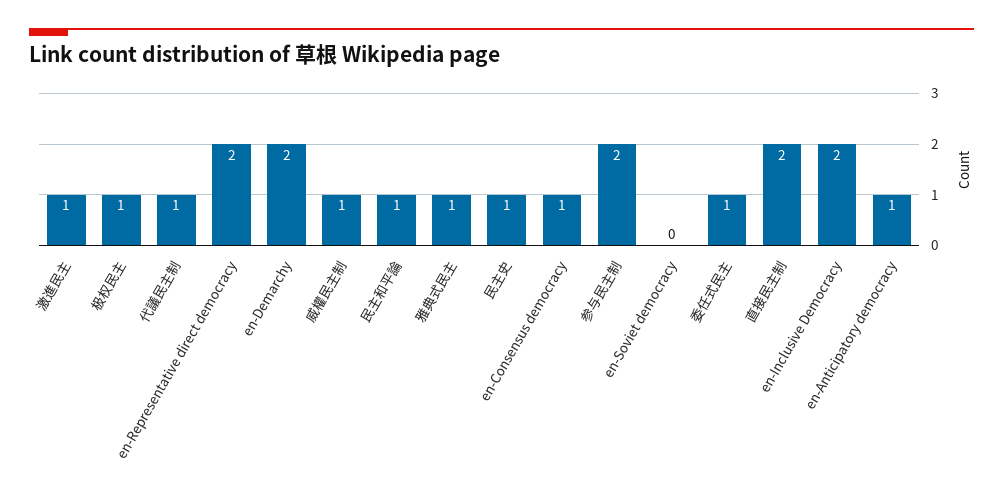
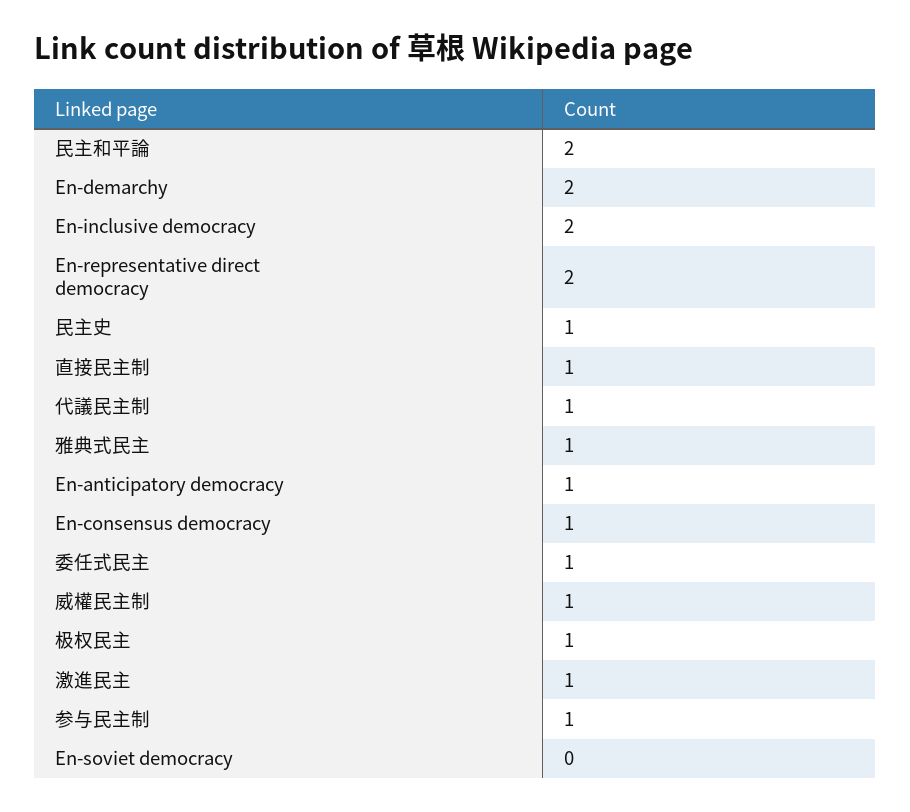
民主和平論: 1 -> 2
参与民主制: 2 -> 1
直接民主制: 2 -> 1

